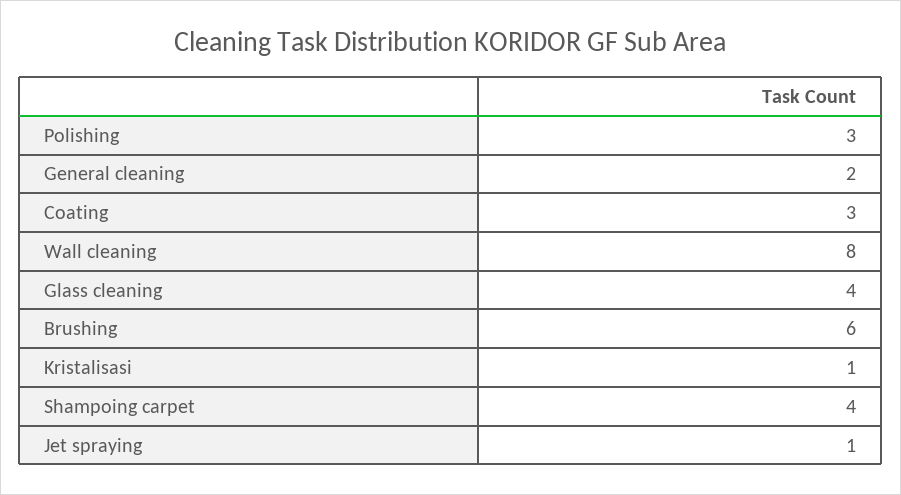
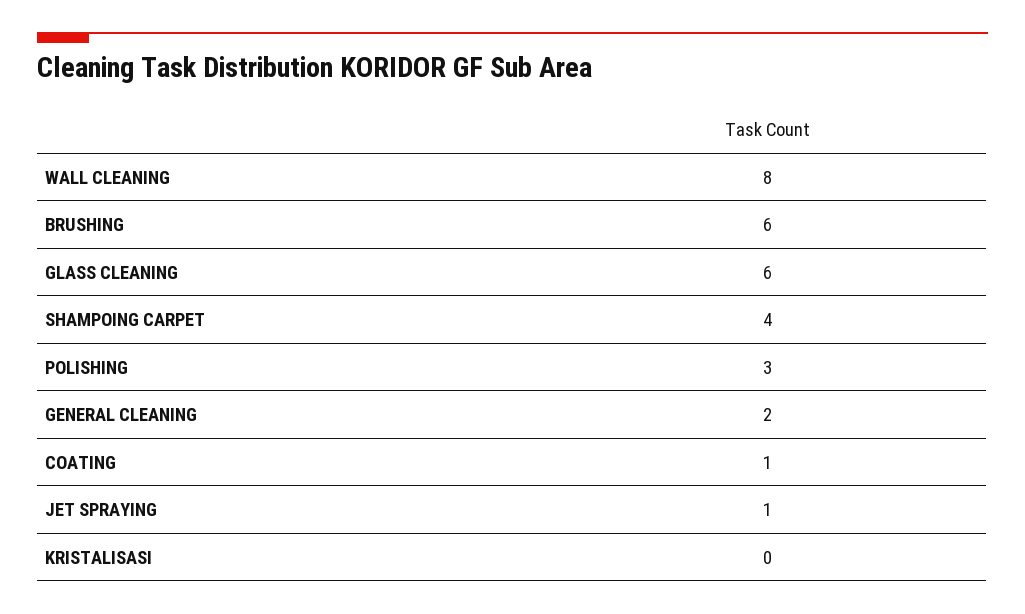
Coating: 3 -> 1
Glass cleaning: 4 -> 6
Kristalisasi: 1 -> 0

